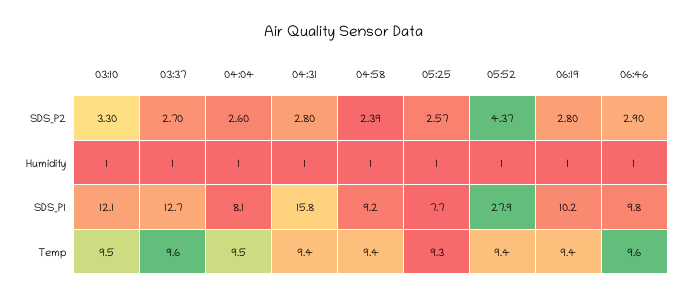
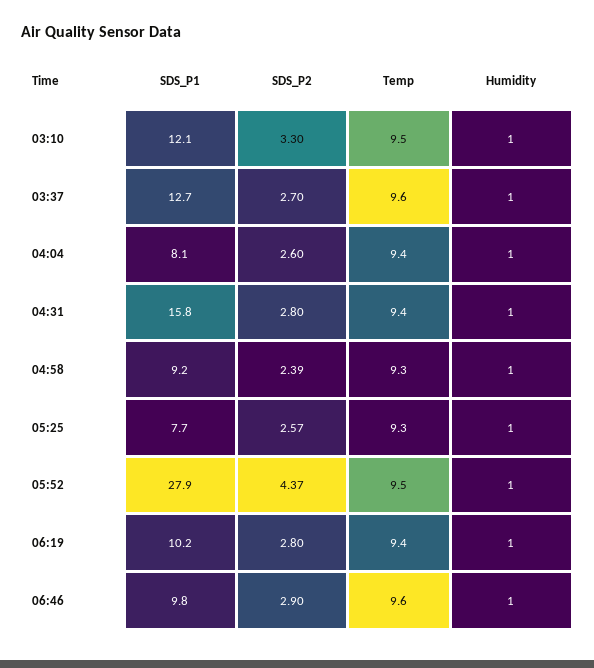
04:04, Temp: 9.5 -> 9.4
04:58, Temp: 9.4 -> 9.3
05:52, Temp: 9.4 -> 9.5

